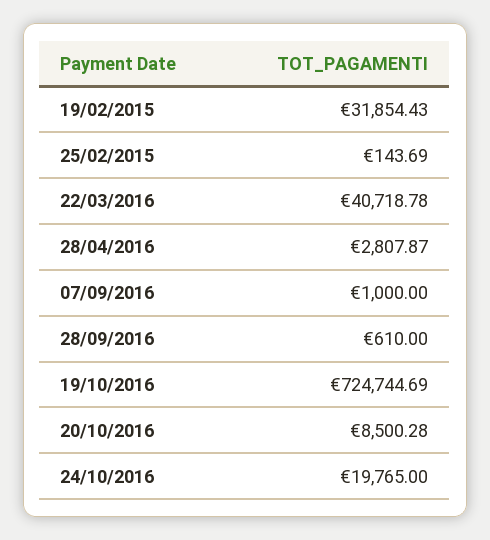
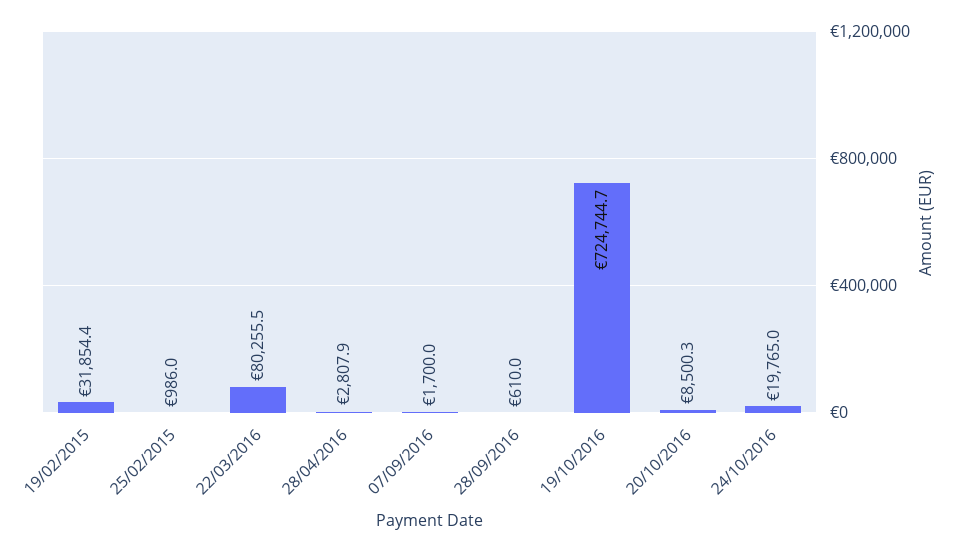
25/02/2015: 143.69 -> 986
22/03/2016: 40718.78 -> 80255.5
07/09/2016: 1000 -> 1700

